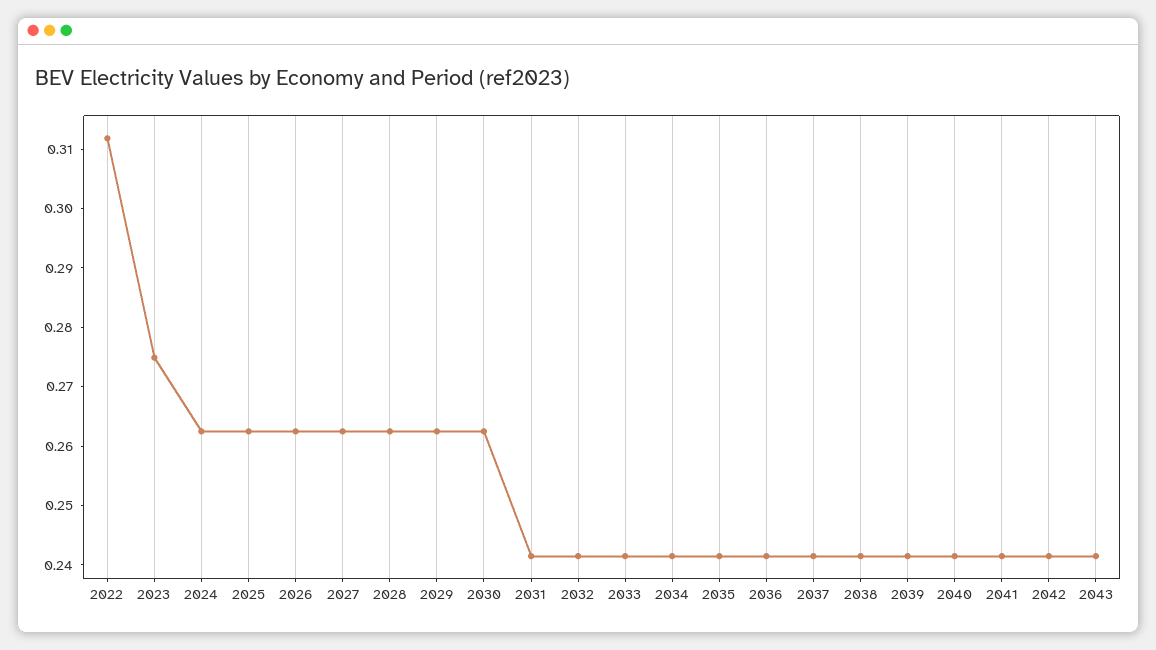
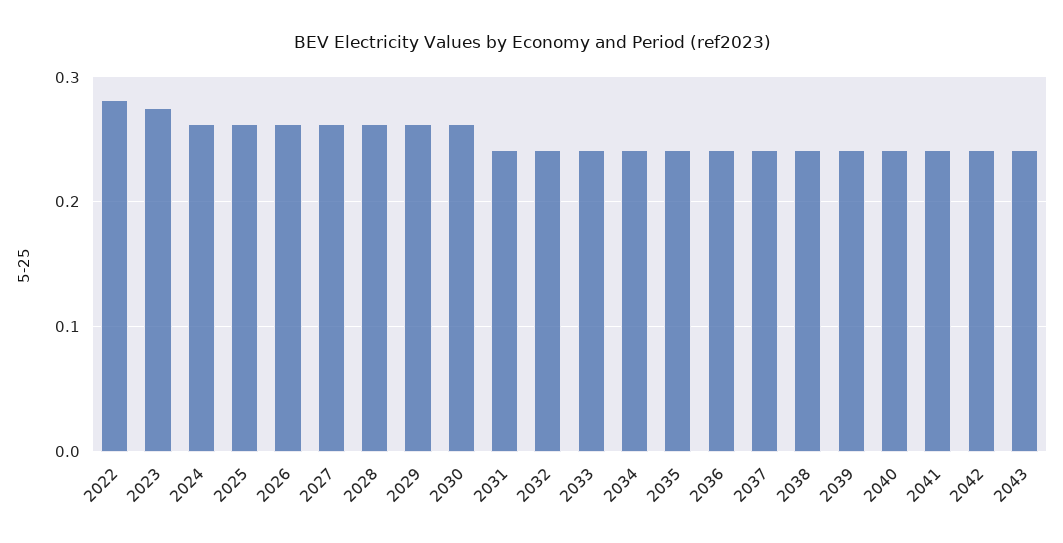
2022: 0.312 -> 0.28

